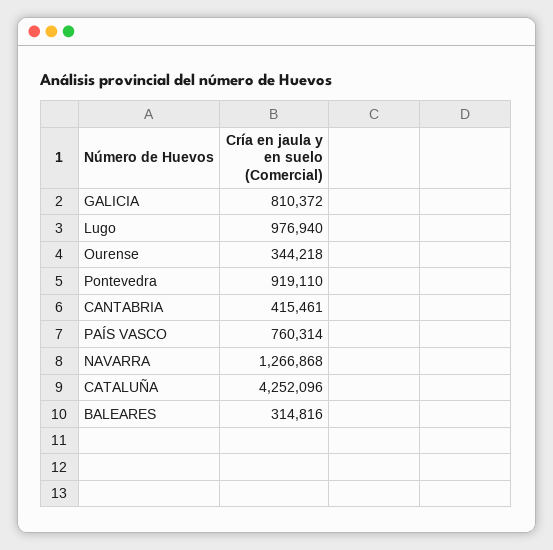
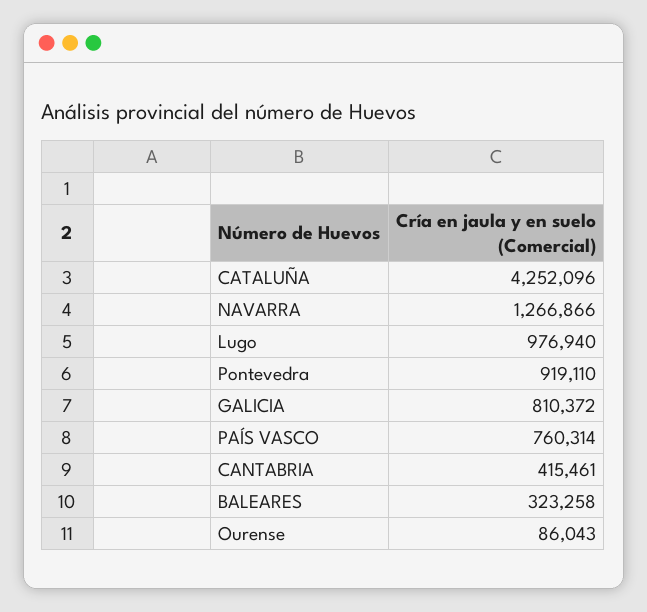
Ourense: 344218 -> 86043
NAVARRA: 1266868 -> 1266866
BALEARES: 314816 -> 323258

